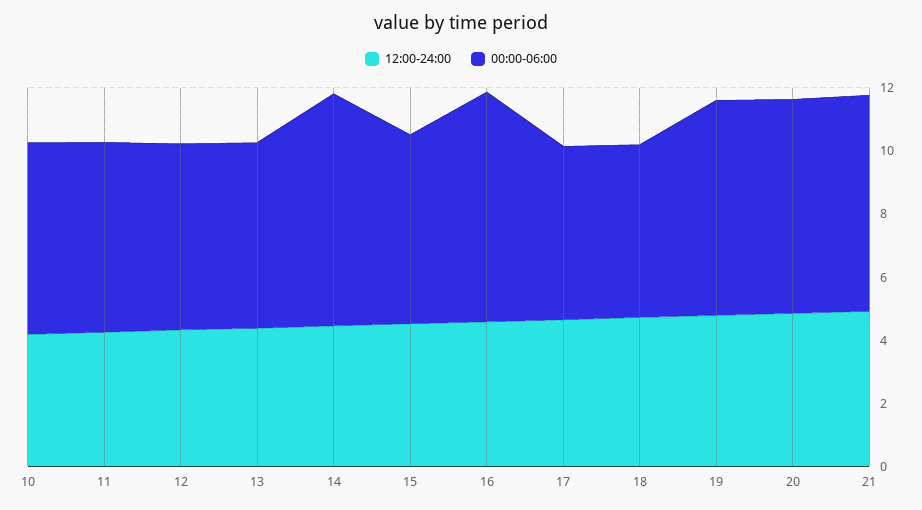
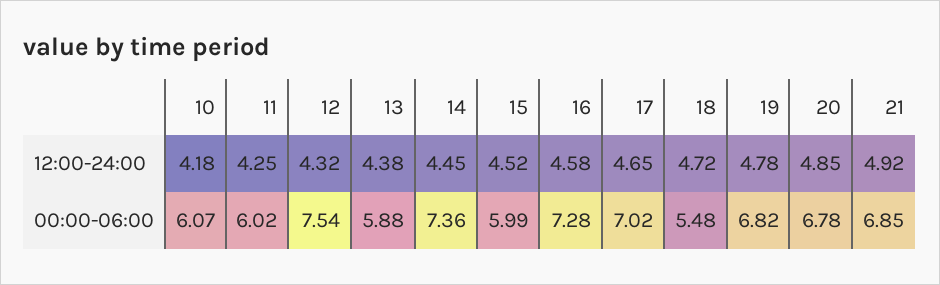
00:00-06:00, 12: 6 -> 7.54
00:00-06:00, 17: 5.5 -> 7.02

